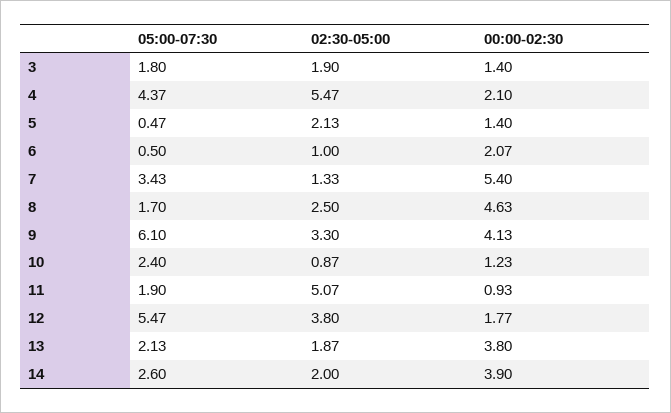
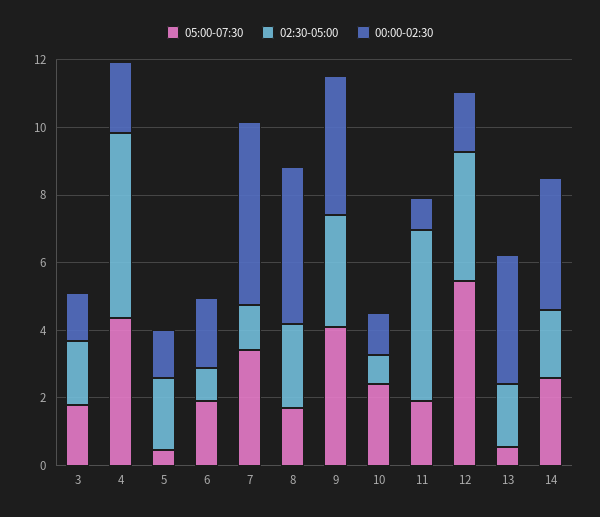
05:00-07:30, 6: 0.5 -> 2
05:00-07:30, 9: 6.1 -> 4
05:00-07:30, 13: 2.13 -> 0.5

